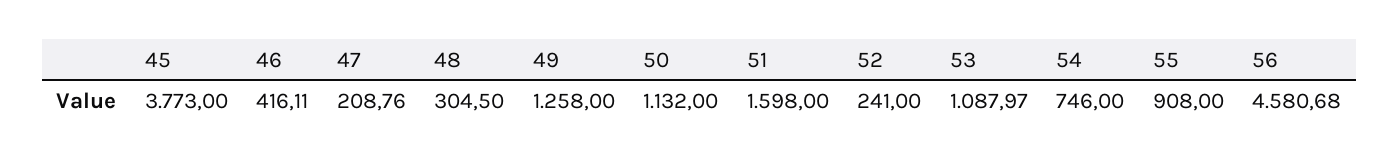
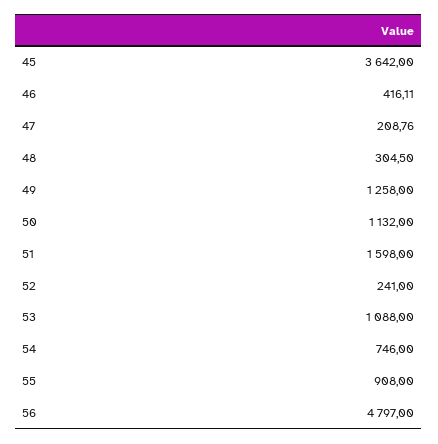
45: 3773 -> 3642
53: 1087.97 -> 1088
56: 4580.68 -> 4797

